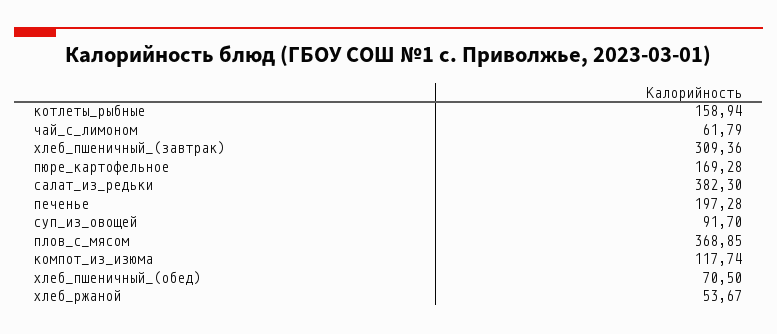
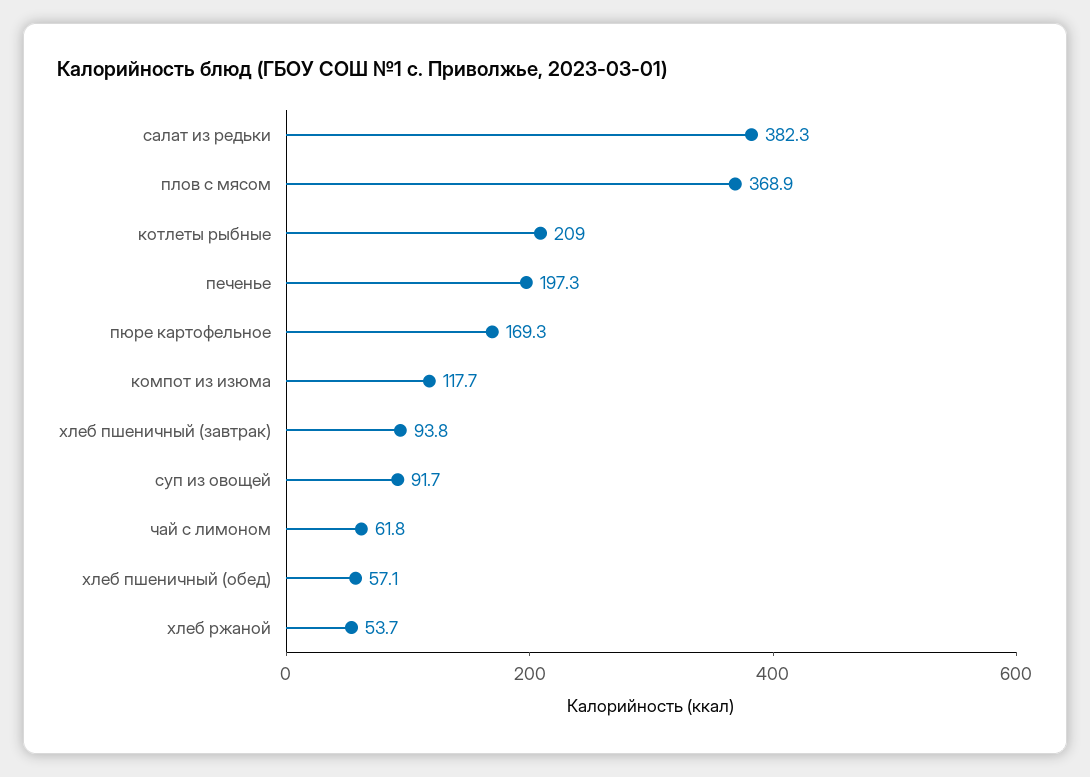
котлеты_рыбные: 158.94 -> 209
хлеб_пшеничный_(завтрак): 309.36 -> 93.8
хлеб_пшеничный_(обед): 70.5 -> 57.1

